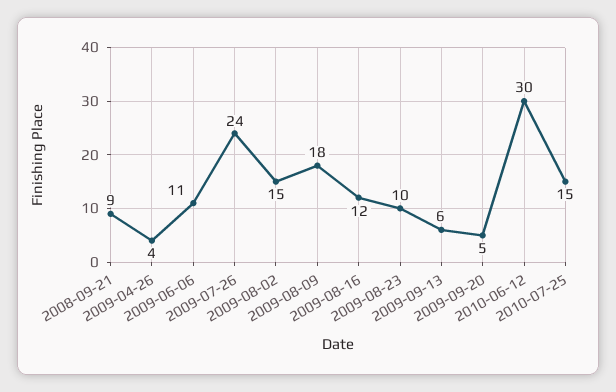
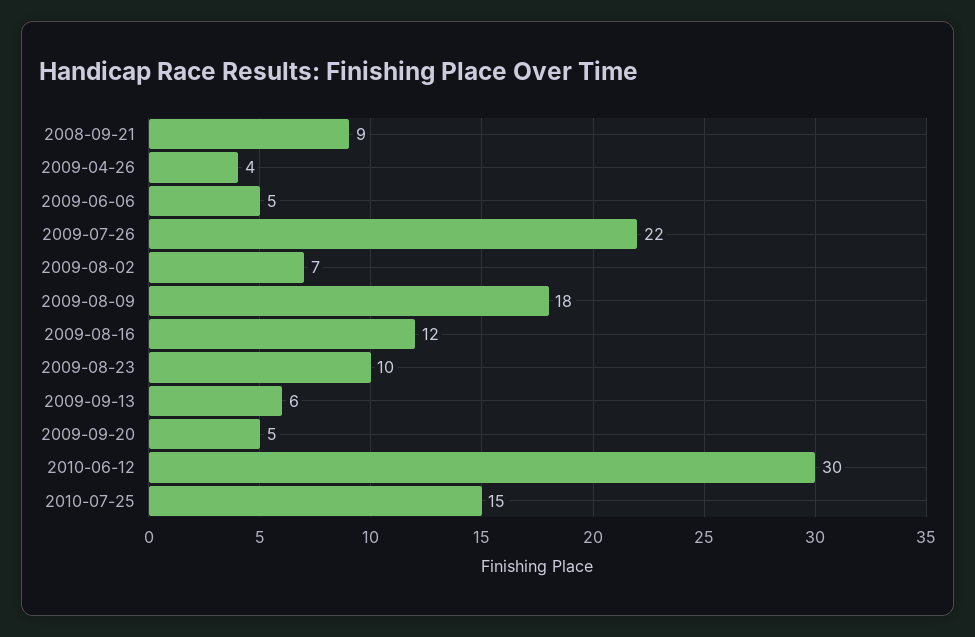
2009-06-06: 11 -> 5
2009-07-26: 24 -> 22
2009-08-02: 15 -> 7

